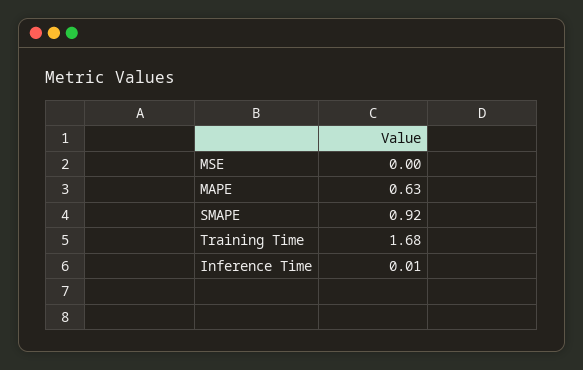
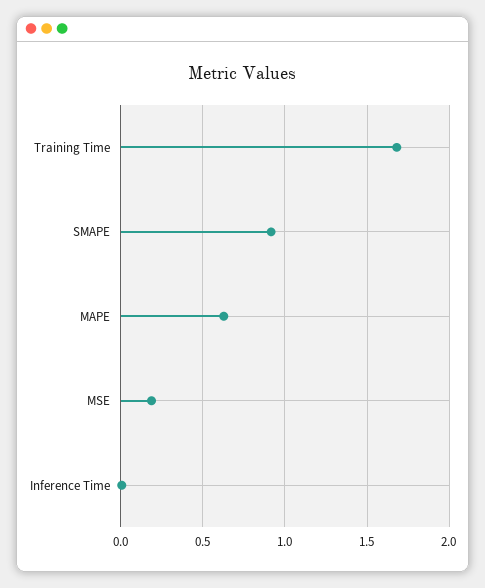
MSE: 0 -> 0.2

